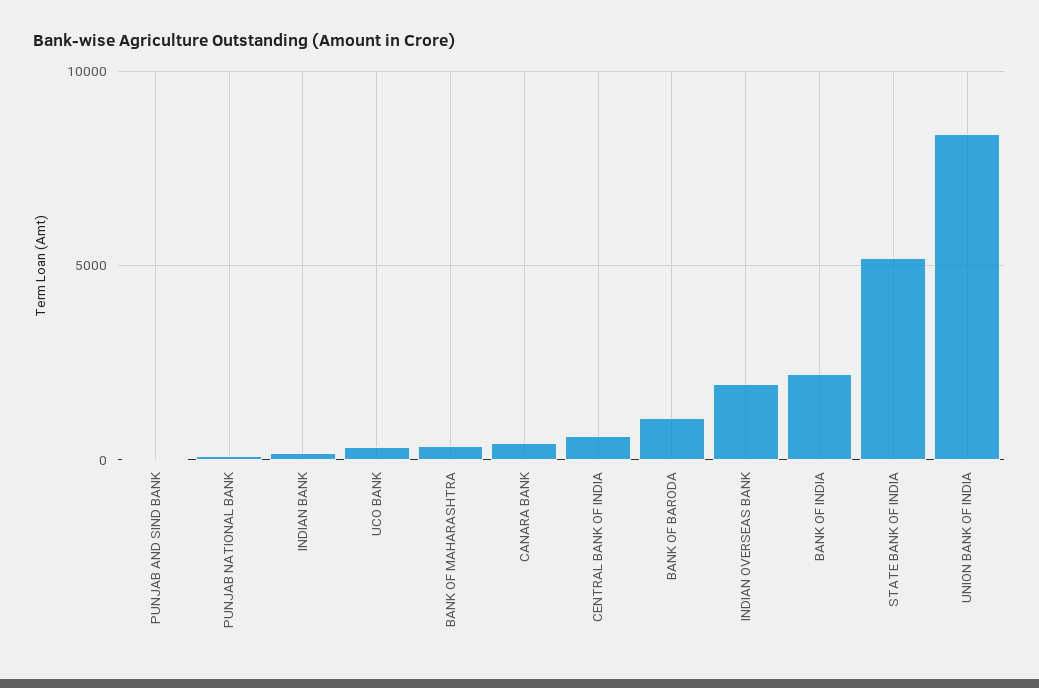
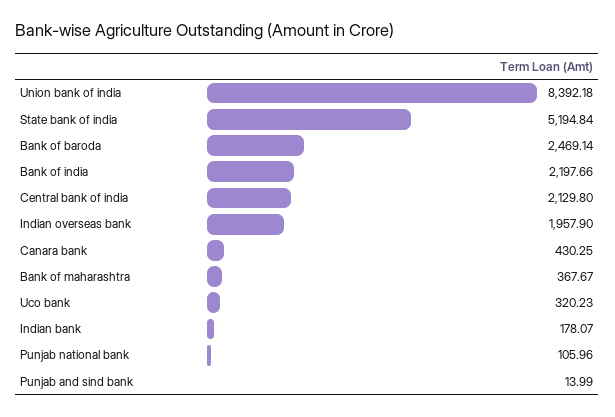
CENTRAL BANK OF INDIA: 500 -> 2129.8
BANK OF BARODA: 1000 -> 2469.14

